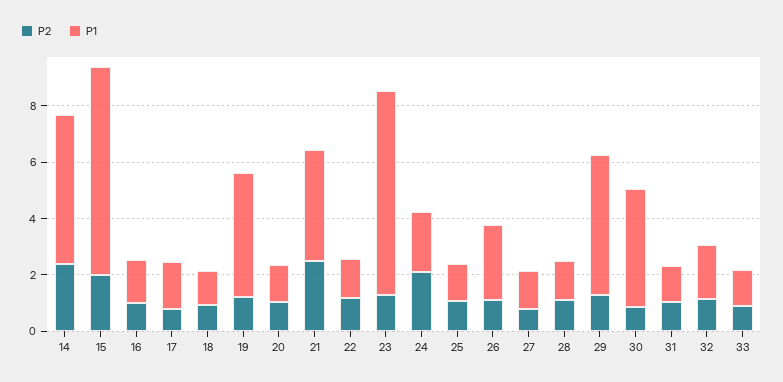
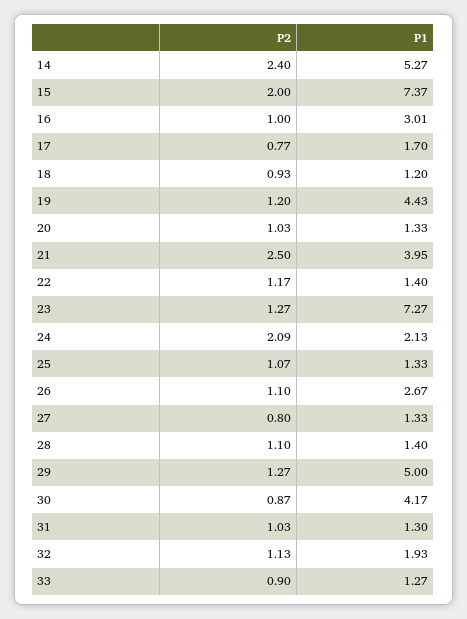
P1, 16: 1.5 -> 3.01

